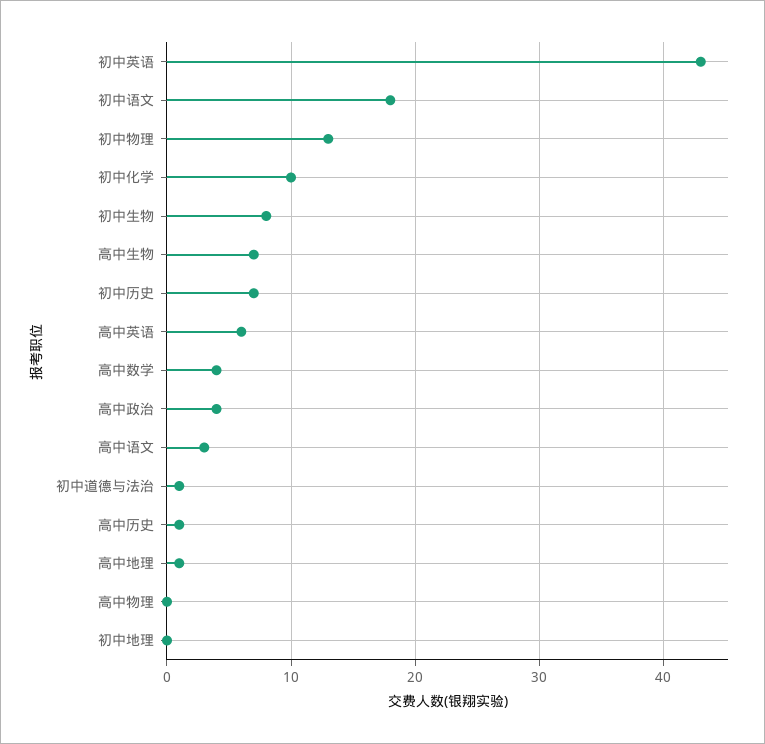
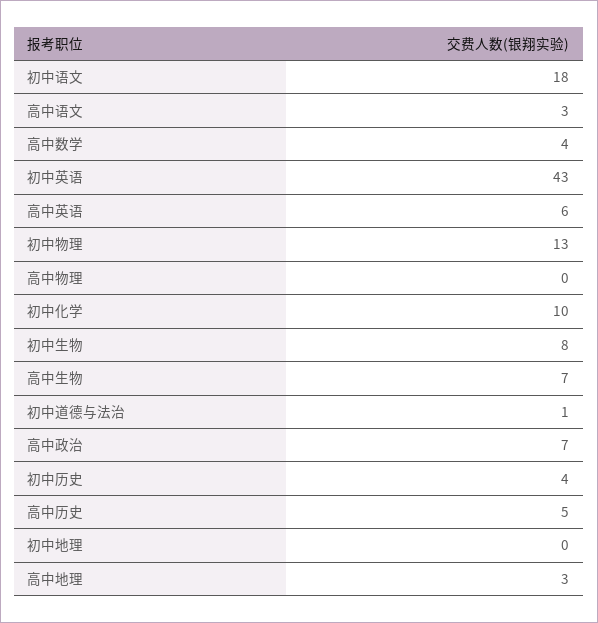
初中历史: 7 -> 4
高中政治: 4 -> 7
高中历史: 1 -> 5
高中地理: 1 -> 3

